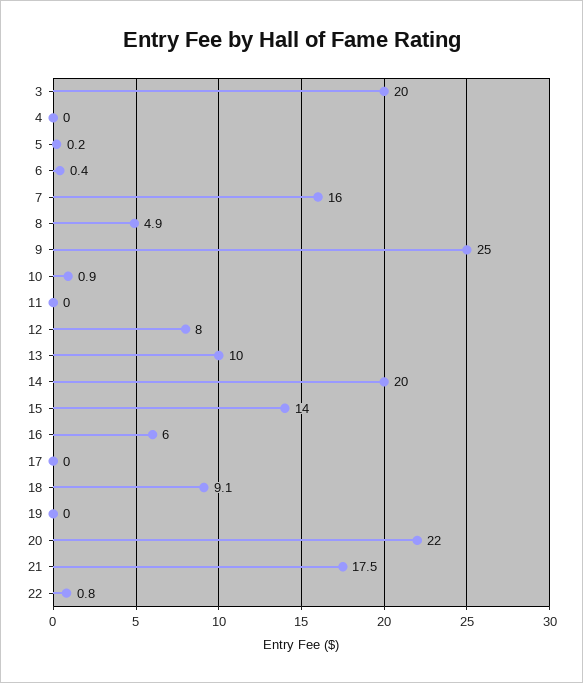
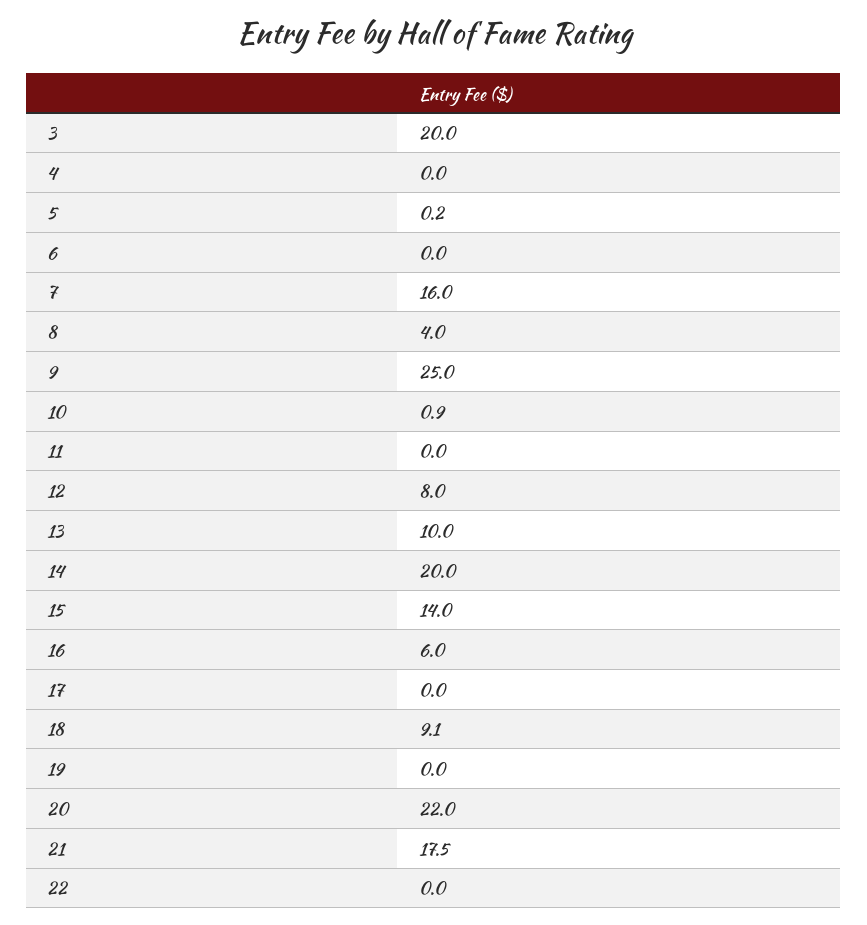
6: 0.4 -> 0
8: 4.9 -> 4
22: 0.8 -> 0

